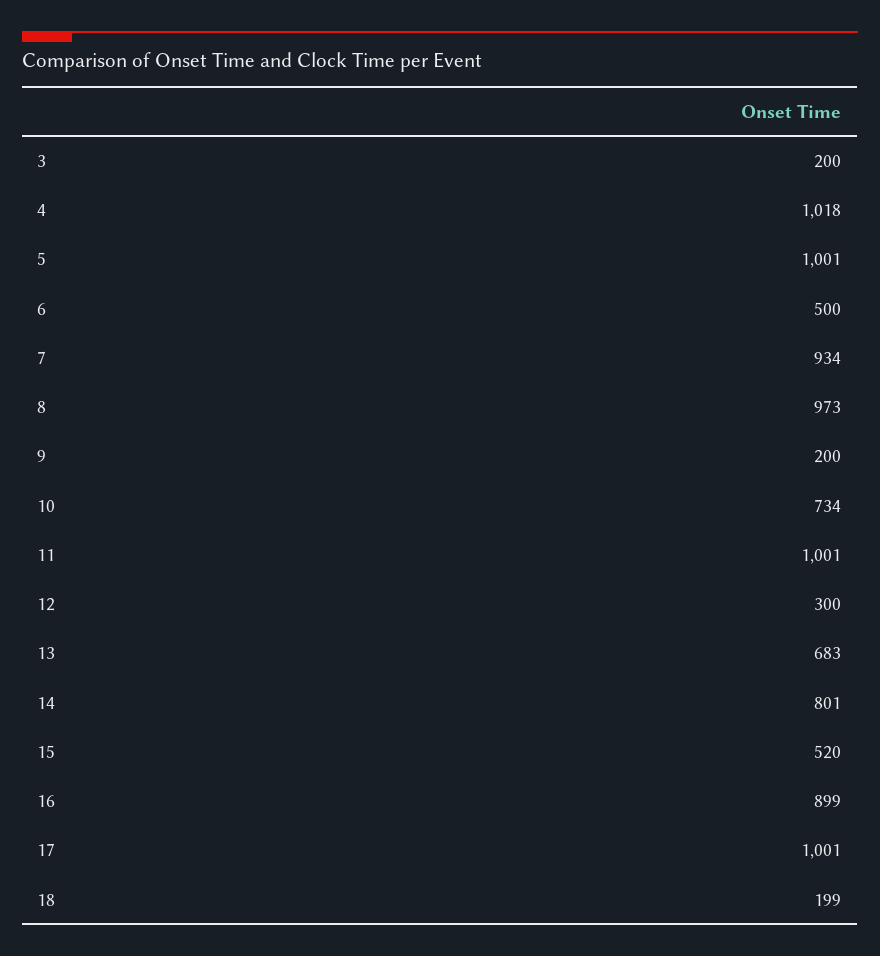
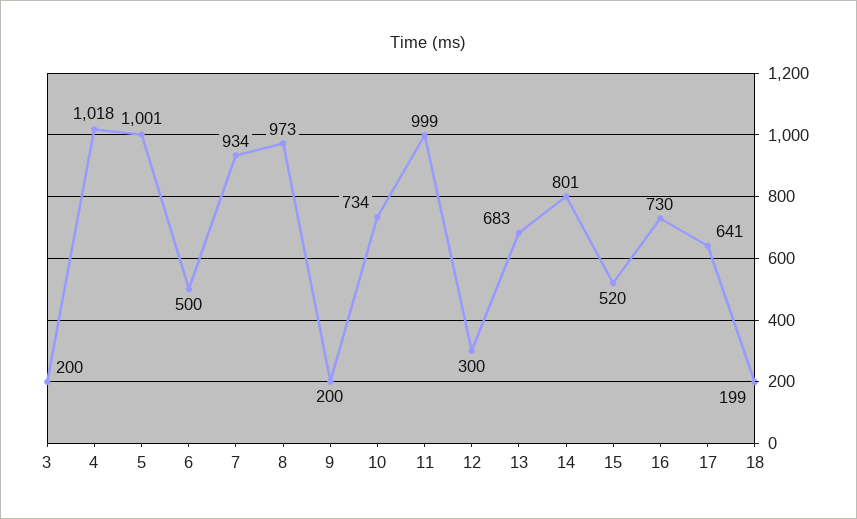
11: 1001 -> 999
16: 899 -> 730
17: 1001 -> 641

